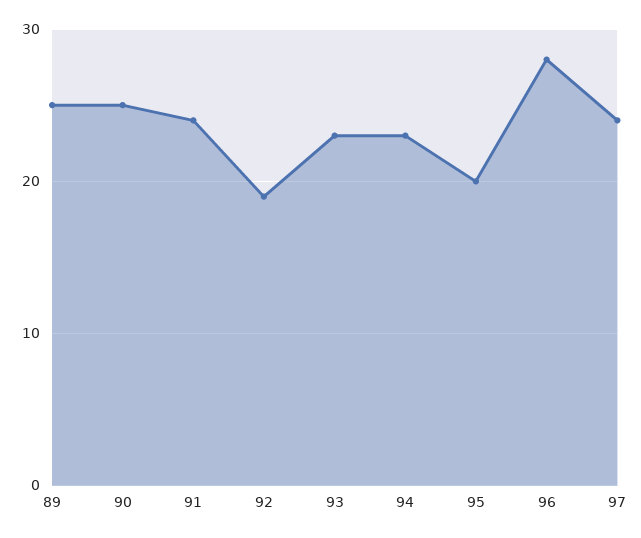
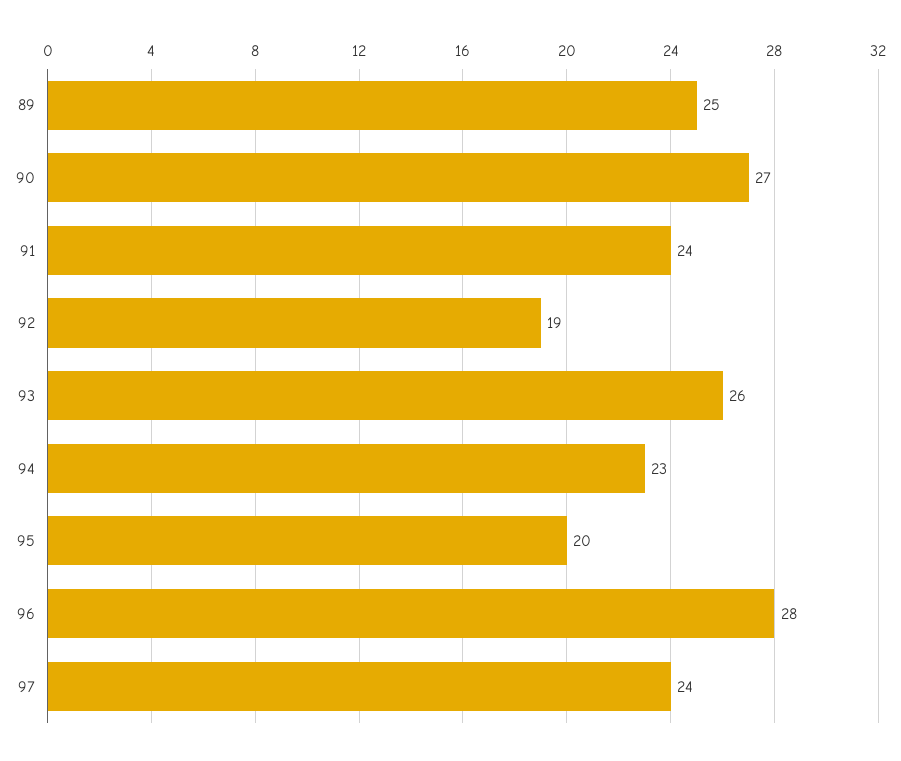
90: 25 -> 27
93: 23 -> 26

